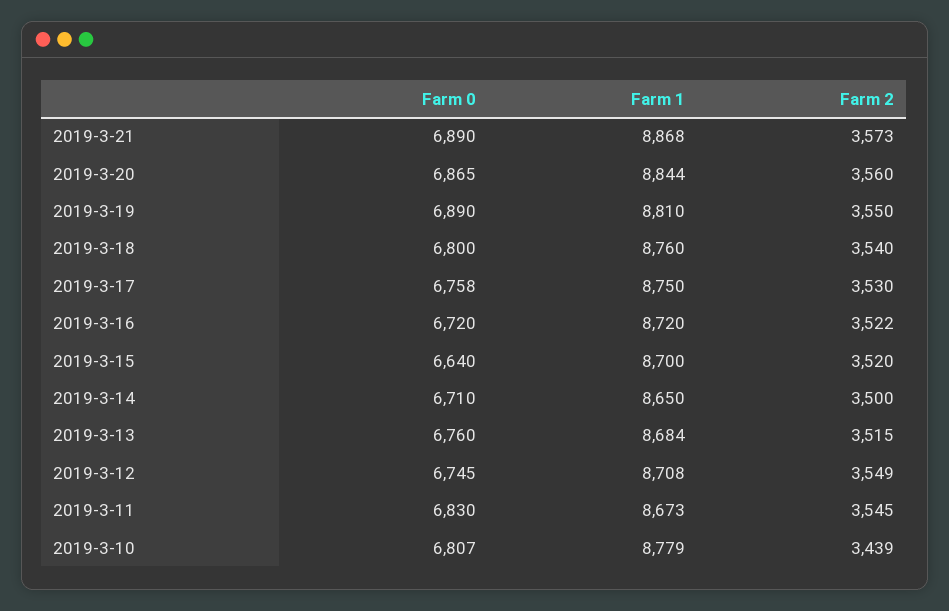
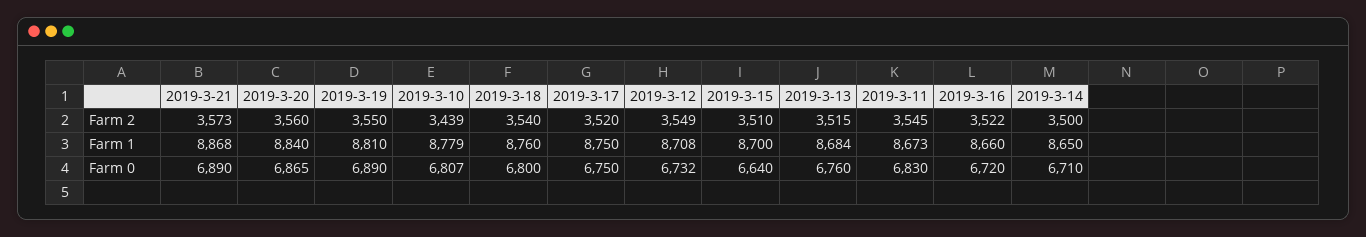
Farm 1, 2019-3-20: 8844 -> 8840
Farm 0, 2019-3-17: 6758 -> 6750
Farm 2, 2019-3-17: 3530 -> 3520
Farm 1, 2019-3-16: 8720 -> 8660
Farm 2, 2019-3-15: 3520 -> 3510
Farm 0, 2019-3-12: 6745 -> 6732

